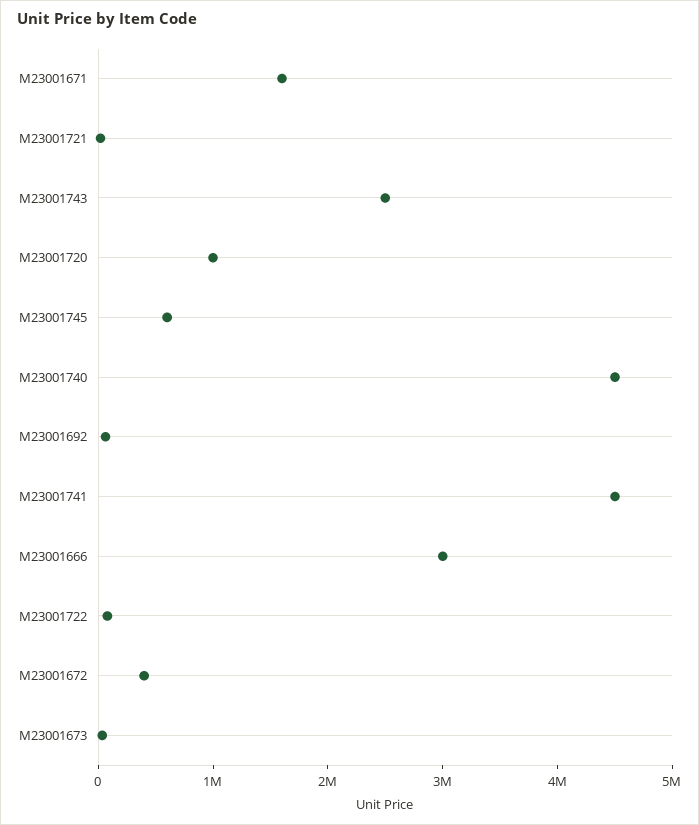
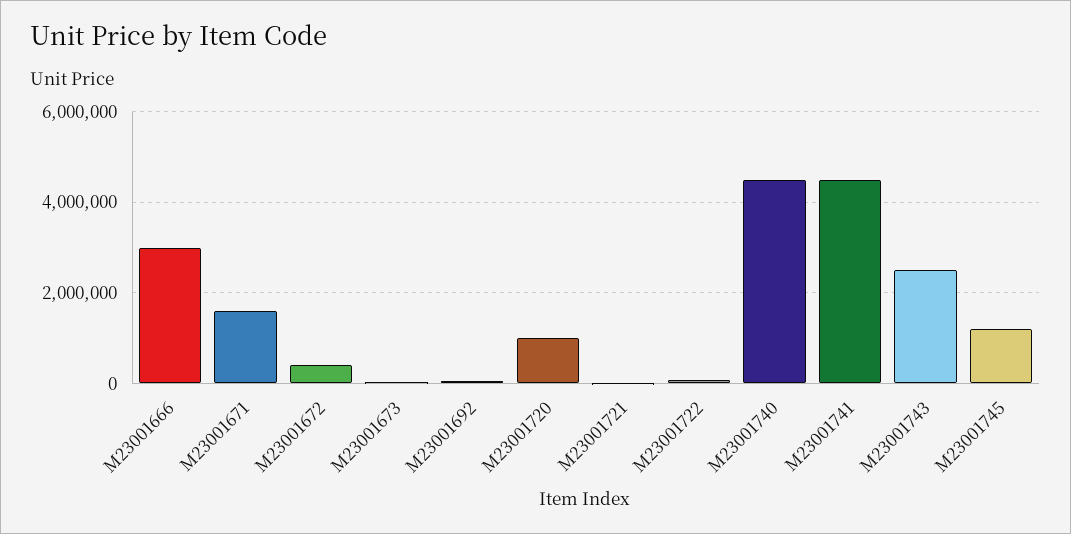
M23001745: 600000 -> 1200000

